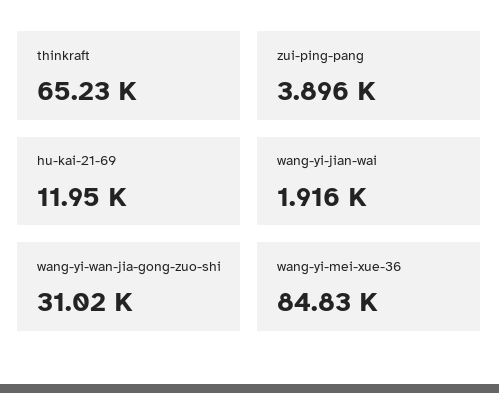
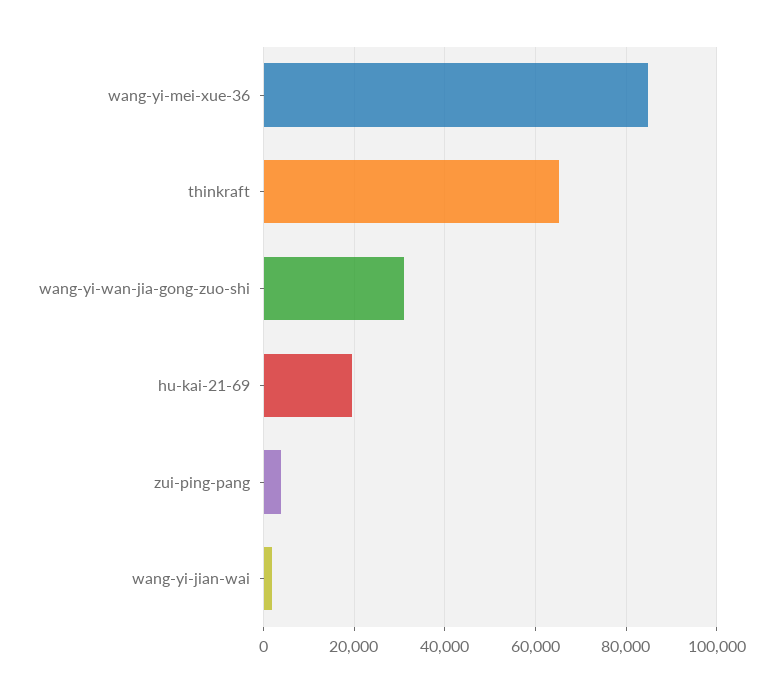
hu-kai-21-69: 11950 -> 20000

